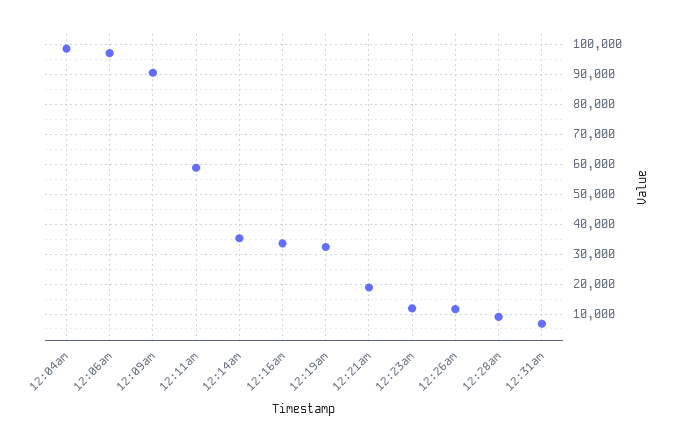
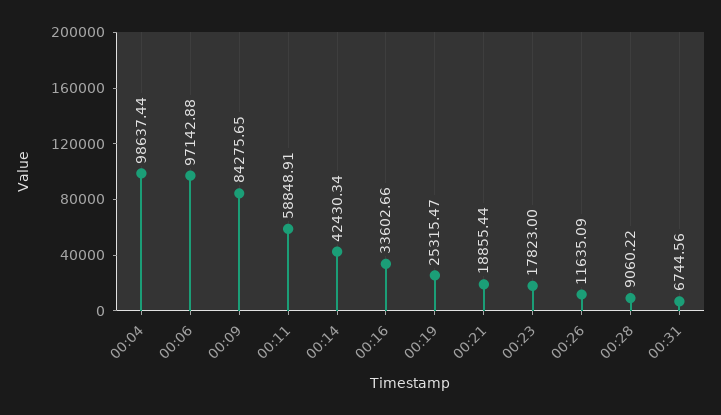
12:09am: 90000 -> 84275.65
12:14am: 35000 -> 42430.34
12:19am: 32500 -> 25315.47
12:23am: 12500 -> 17823

